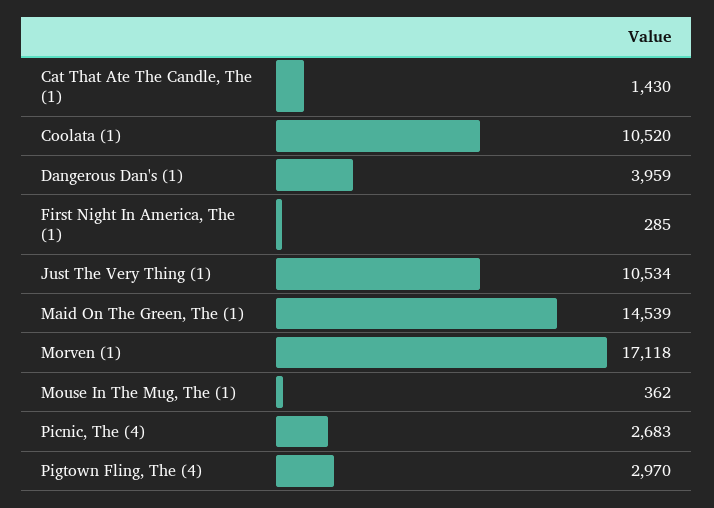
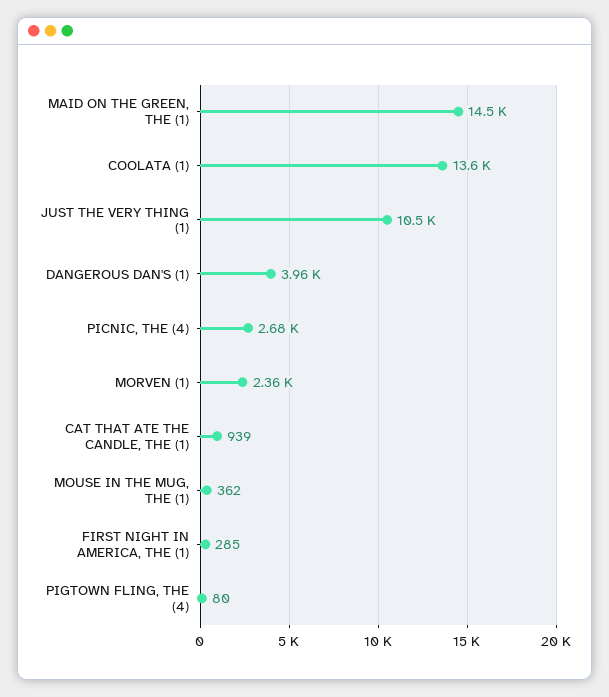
Cat That Ate The Candle, The (1): 1430 -> 939
Coolata (1): 10520 -> 13600
Morven (1): 17118 -> 2360
Pigtown Fling, The (4): 2970 -> 80

